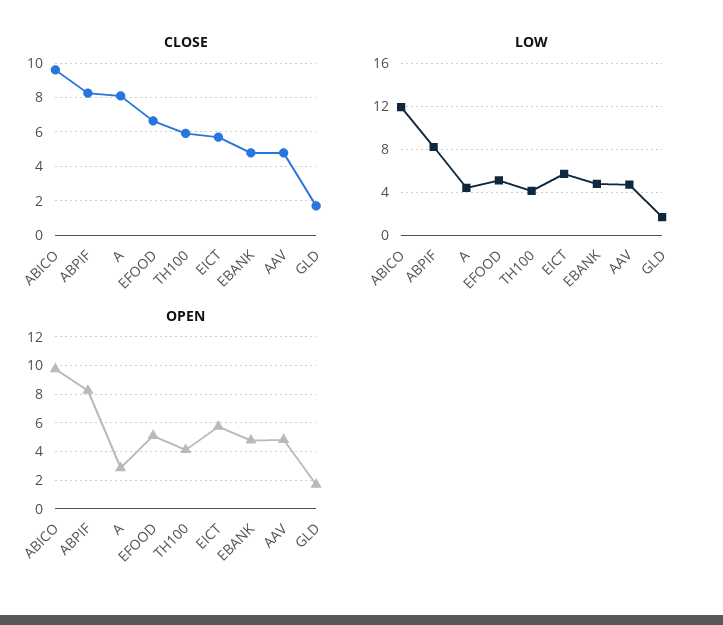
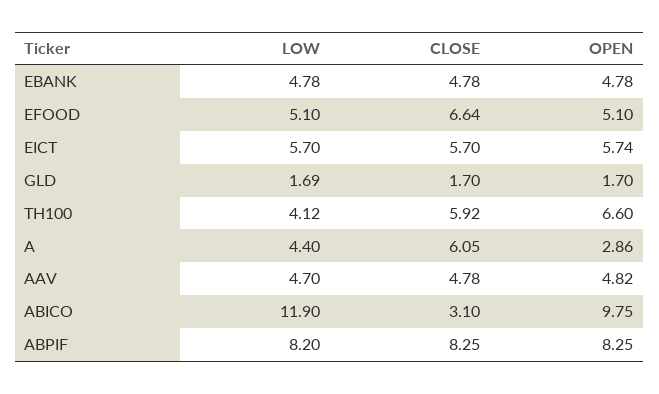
CLOSE, ABICO: 9.5 -> 3.1
CLOSE, A: 8 -> 6.05
OPEN, TH100: 4 -> 6.6

